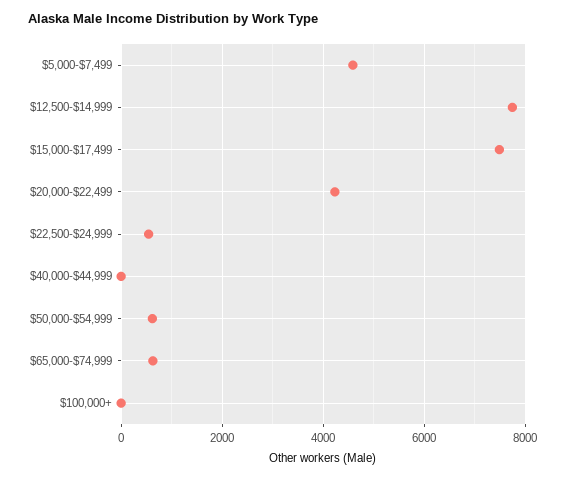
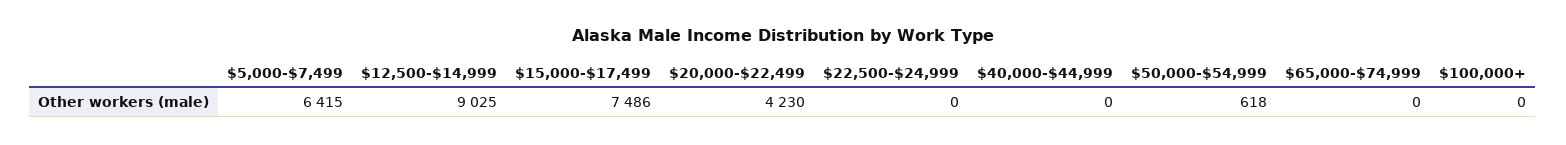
$5,000-$7,499: 4600 -> 6415
$12,500-$14,999: 7800 -> 9025
$22,500-$24,999: 600 -> 0
$65,000-$74,999: 600 -> 0

